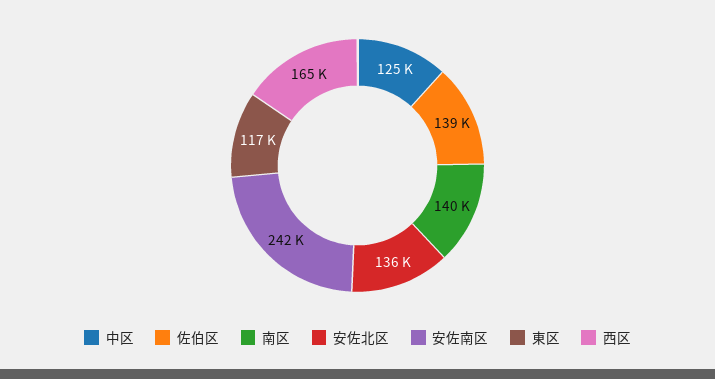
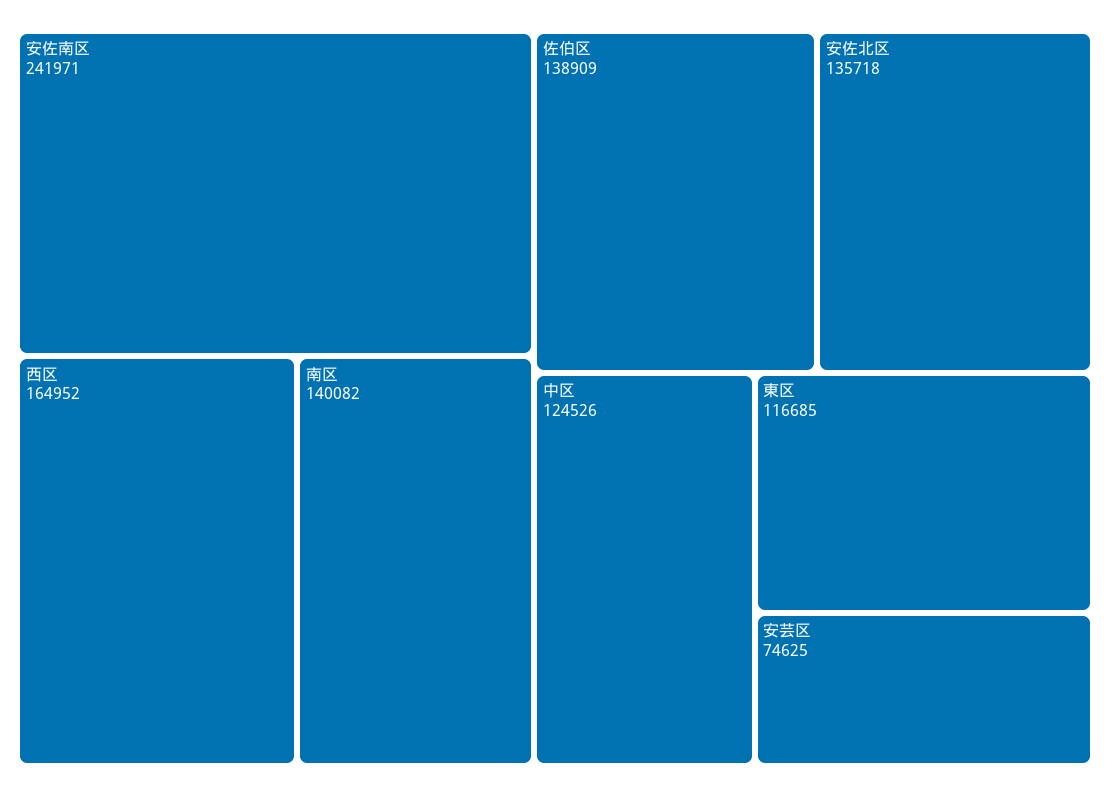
安芸区: none -> 74625

